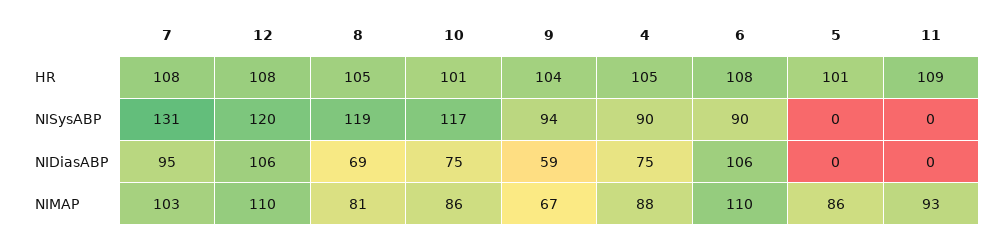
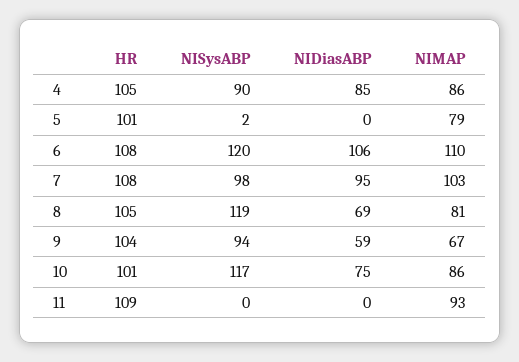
12, HR: 108 -> none
7, NISysABP: 131 -> 98
12, NISysABP: 120 -> none
6, NISysABP: 90 -> 120
5, NISysABP: 0 -> 2
12, NIDiasABP: 106 -> none
4, NIDiasABP: 75 -> 85
12, NIMAP: 110 -> none
4, NIMAP: 88 -> 86
5, NIMAP: 86 -> 79

